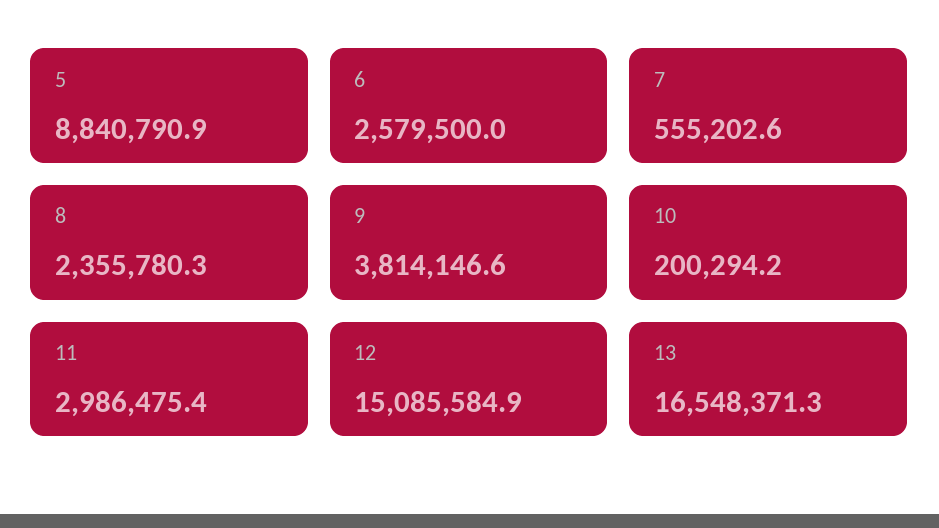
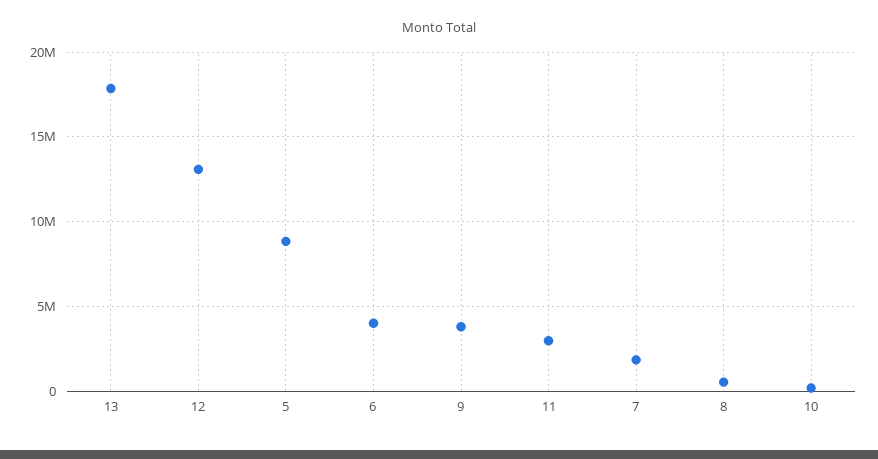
6: 2579500 -> 4000000
7: 555202.6 -> 2000000
8: 2355780.3 -> 500000
12: 15085584.9 -> 13000000
13: 16548371.3 -> 18000000

